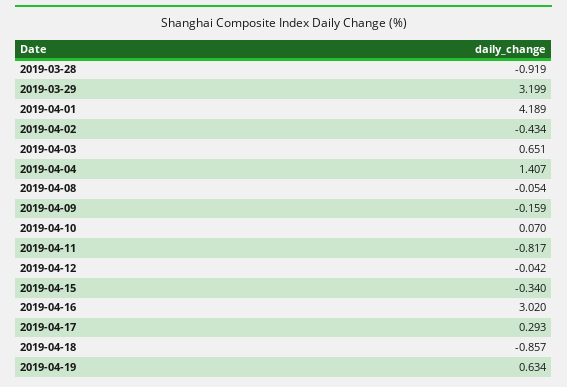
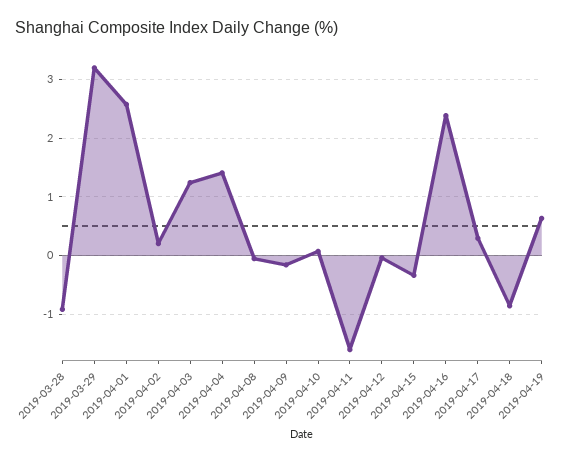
2019-04-01: 4.189 -> 2.6
2019-04-02: -0.434 -> 0.2
2019-04-03: 0.651 -> 1.2
2019-04-11: -0.817 -> -1.6
2019-04-16: 3.02 -> 2.4

